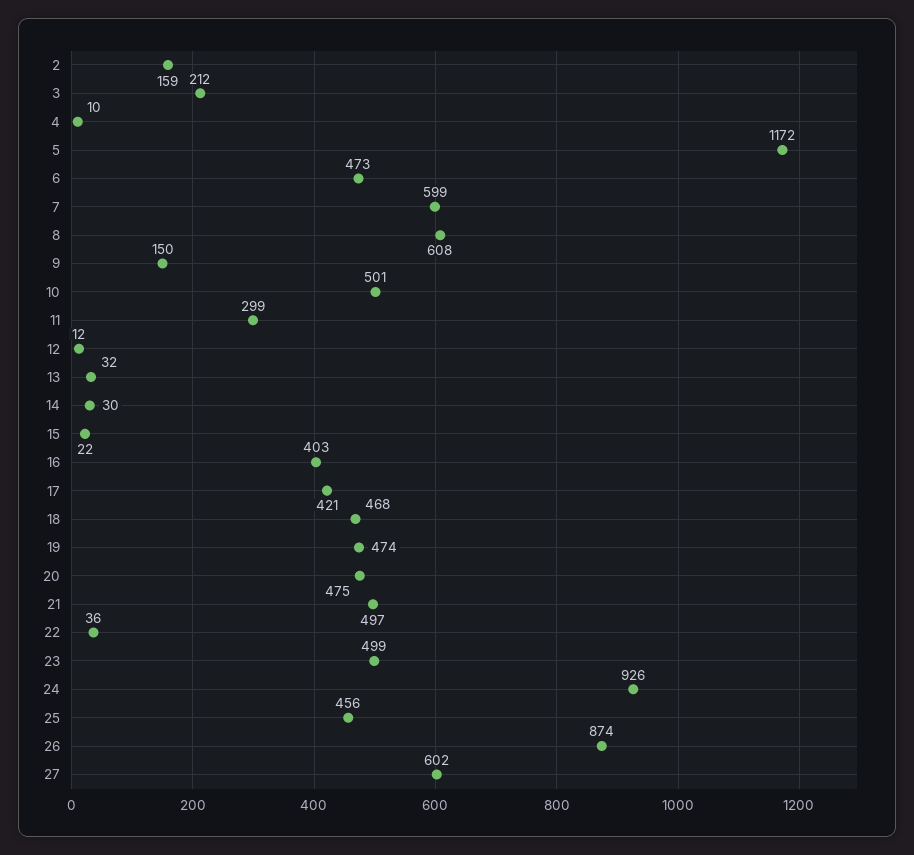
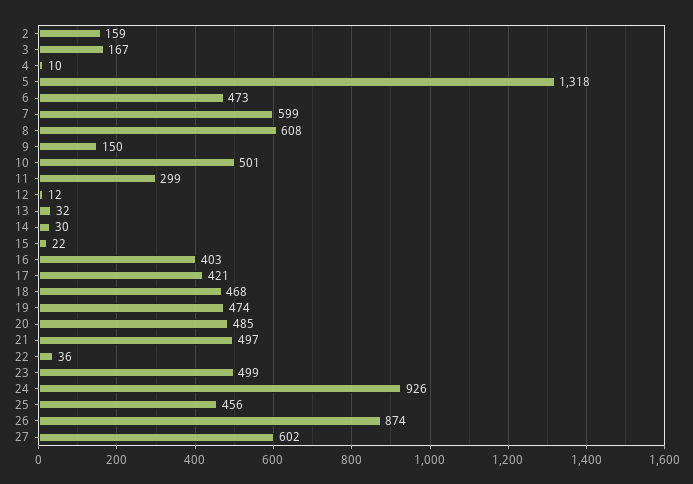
3: 212 -> 167
5: 1172 -> 1318
20: 475 -> 485

